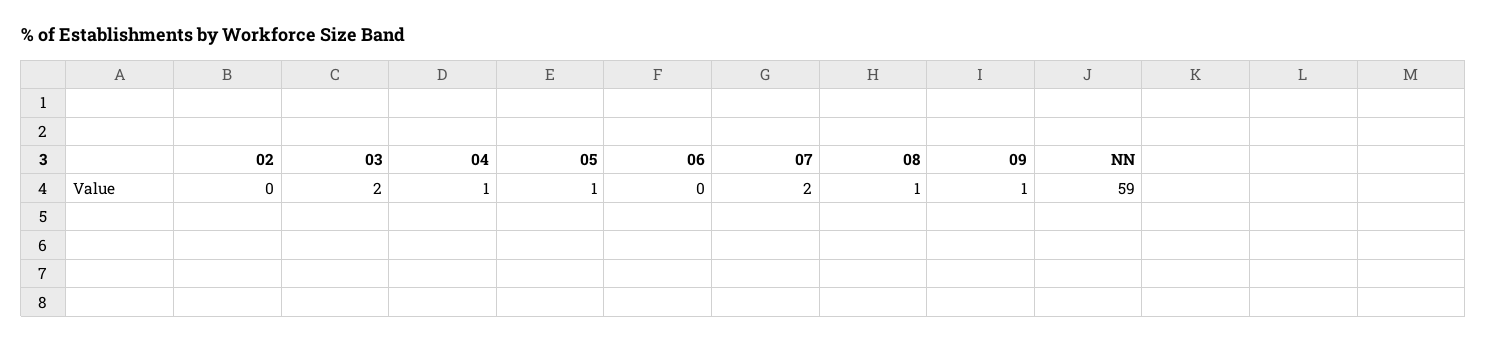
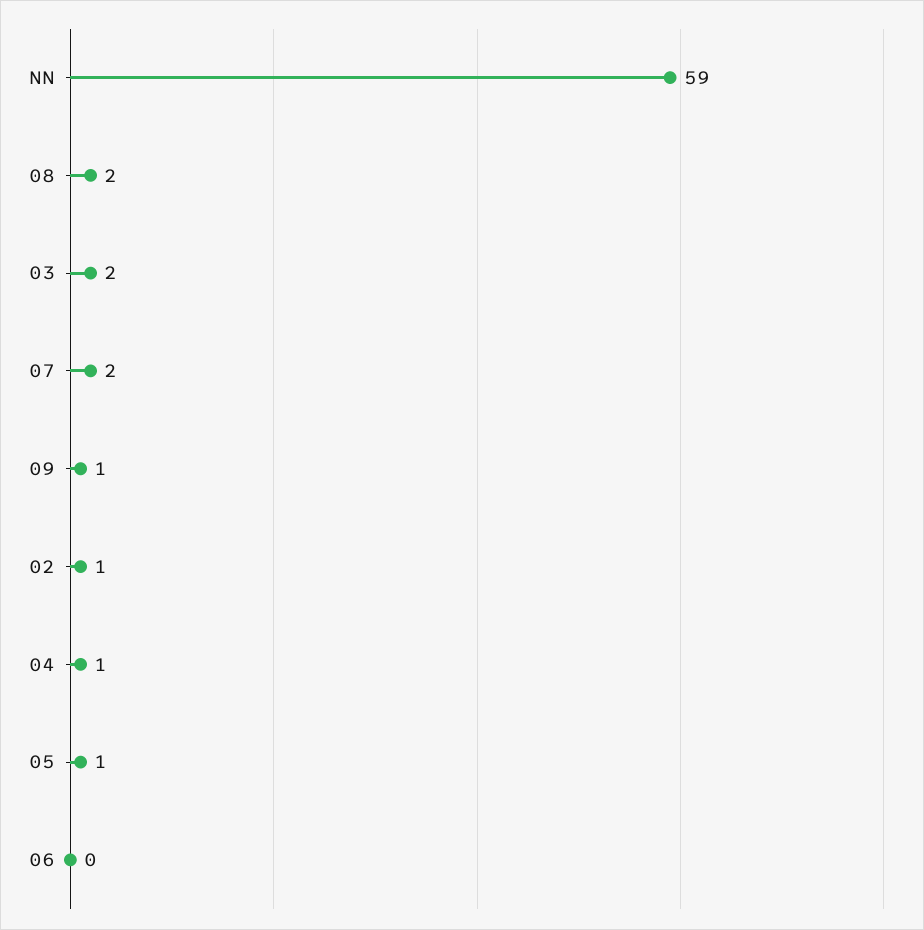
02: 0 -> 1
08: 1 -> 2

